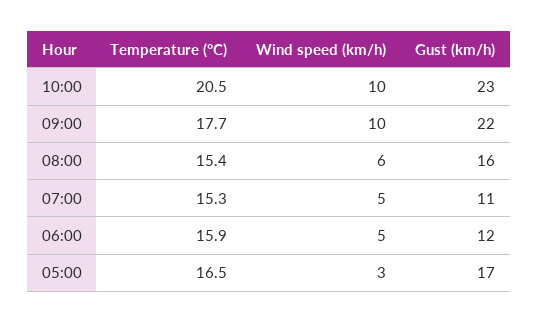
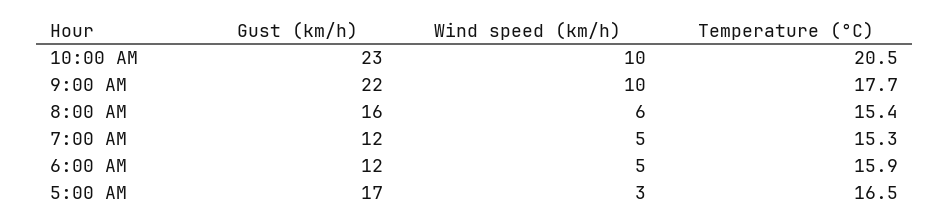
Gust (km/h), 07:00: 11 -> 12

